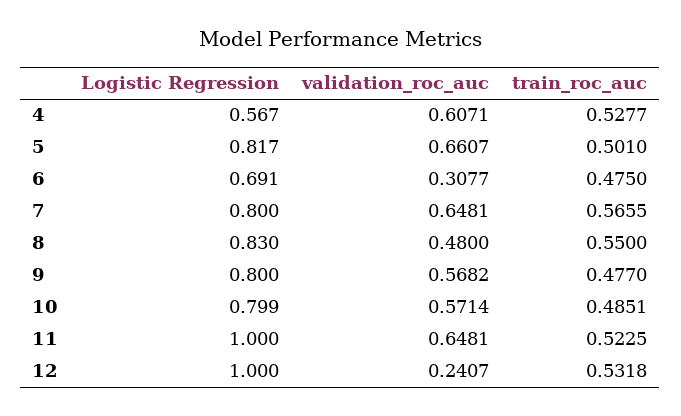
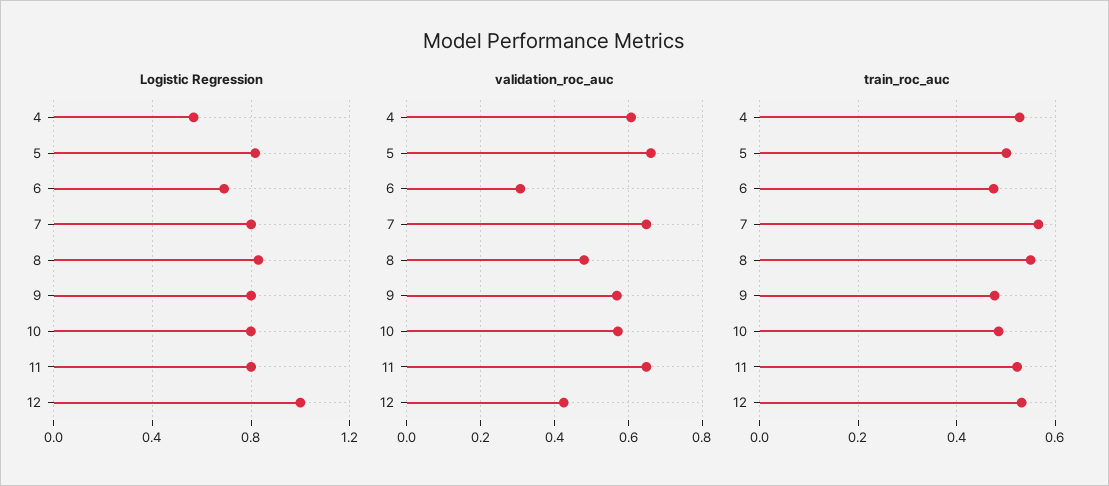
Logistic Regression, 11: 1 -> 0.8
validation_roc_auc, 12: 0.2407 -> 0.42

